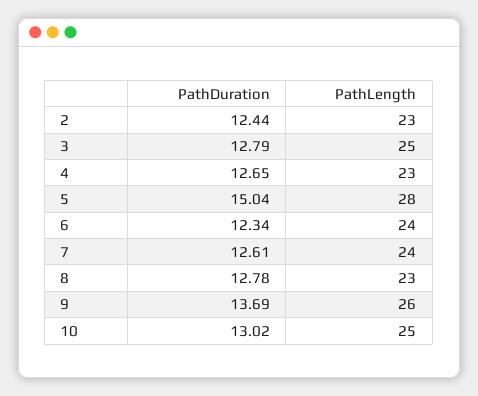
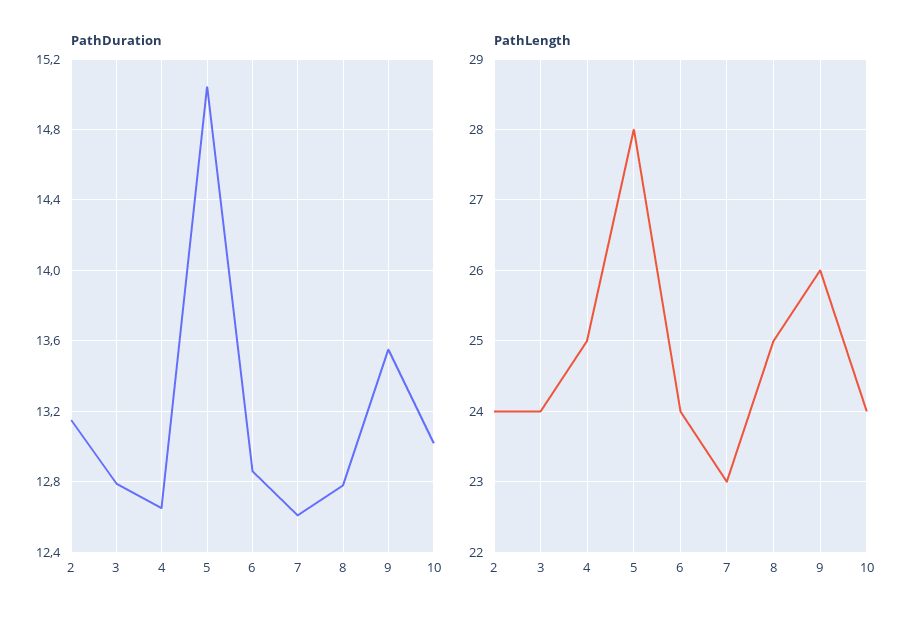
PathDuration, 2: 12.44 -> 13.15
PathLength, 2: 23 -> 24
PathLength, 3: 25 -> 24
PathLength, 4: 23 -> 25
PathDuration, 6: 12.34 -> 12.85
PathLength, 7: 24 -> 23
PathLength, 8: 23 -> 25
PathDuration, 9: 13.69 -> 13.55
PathLength, 10: 25 -> 24

